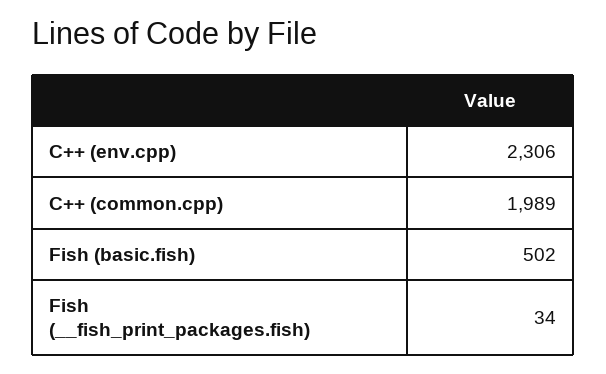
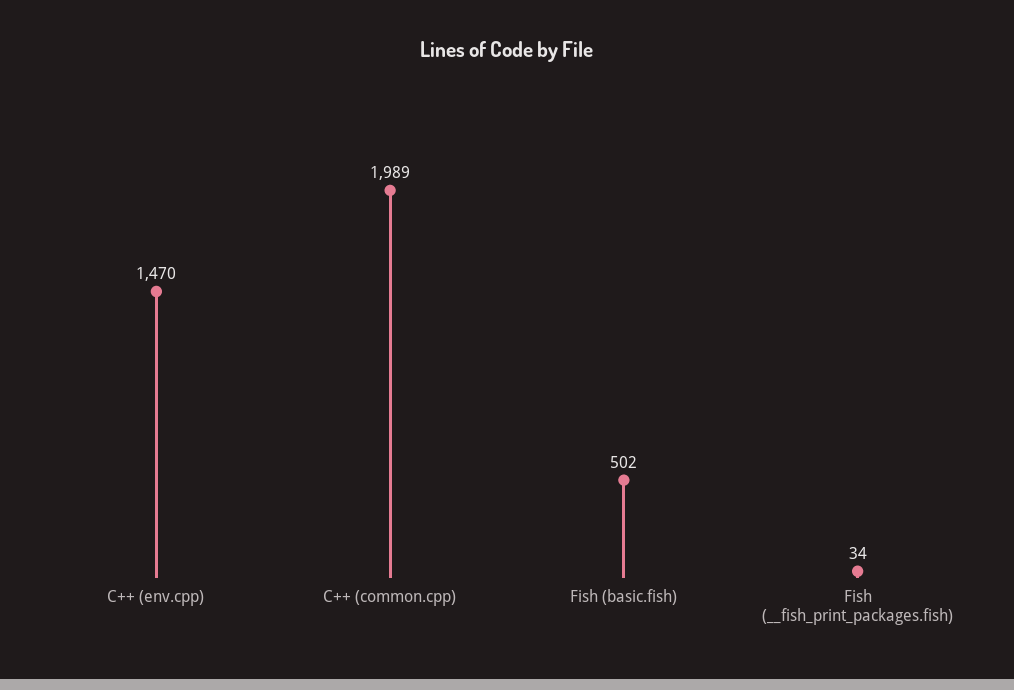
C++ (env.cpp): 2306 -> 1470

